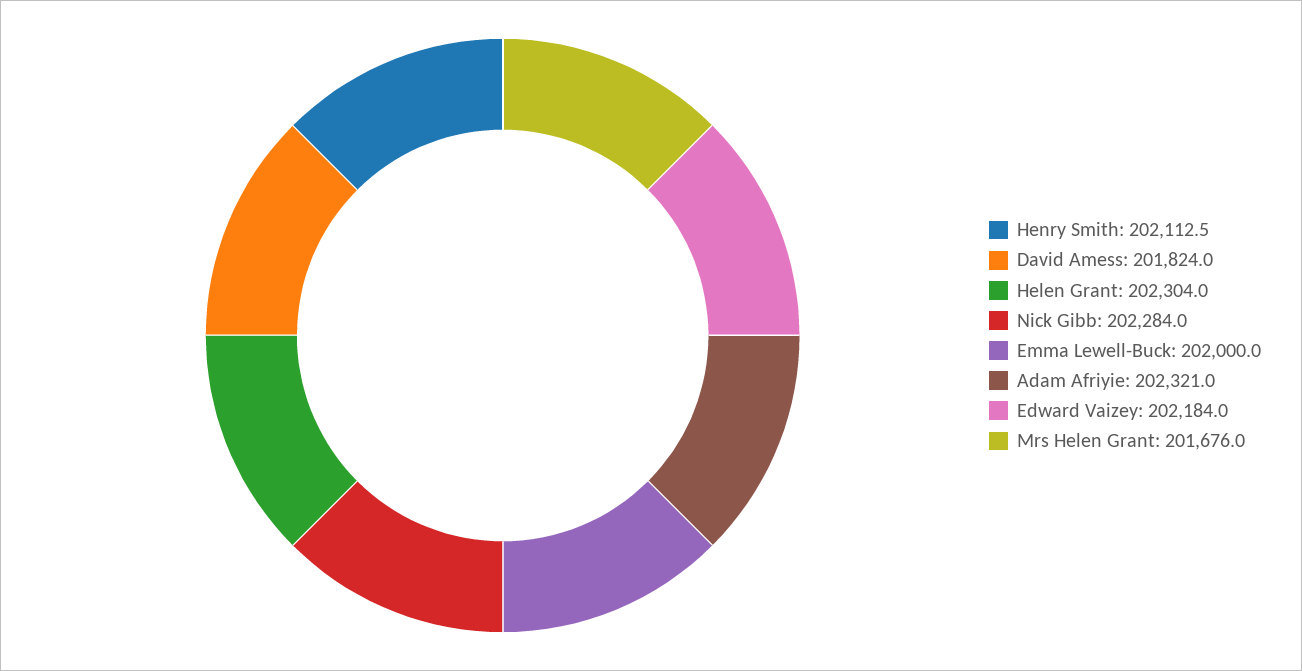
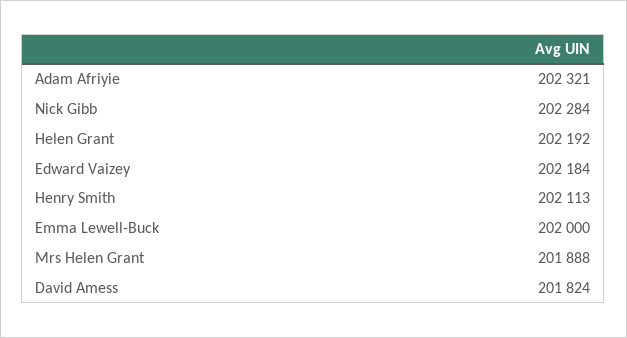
Helen Grant: 202304 -> 202192
Mrs Helen Grant: 201676 -> 201888

